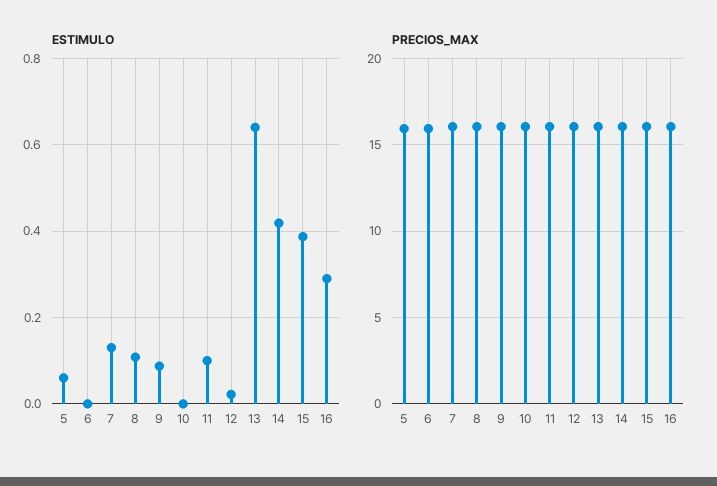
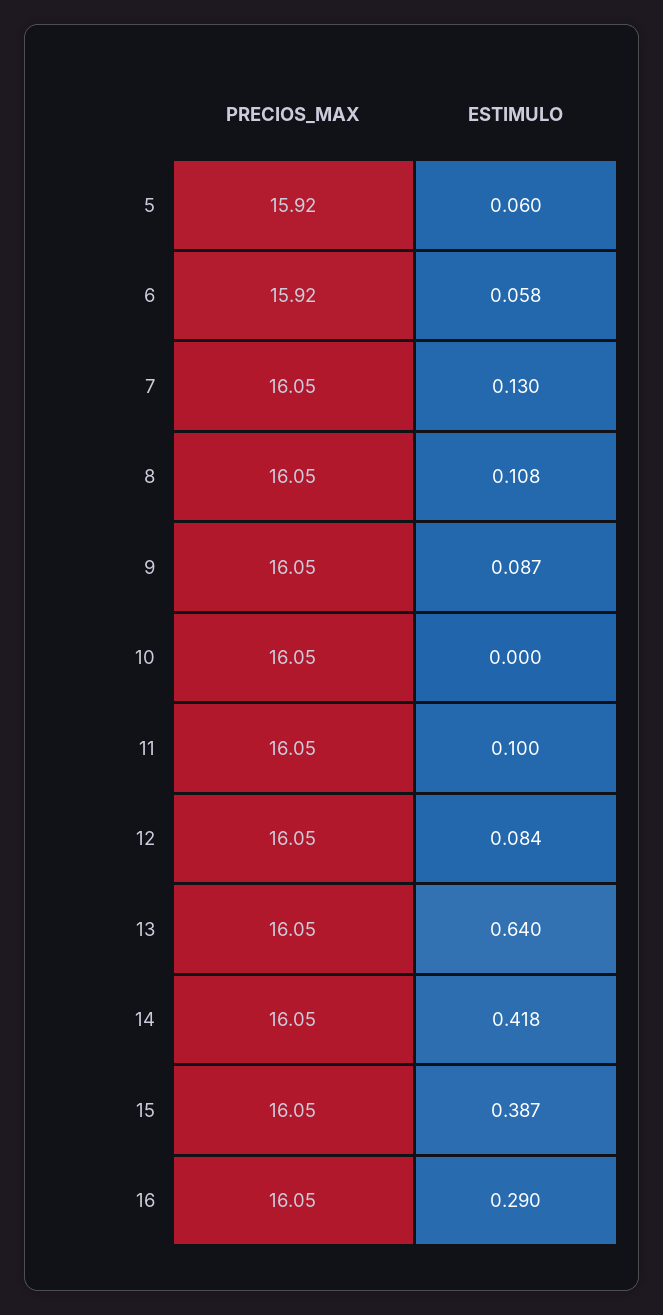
ESTIMULO, 6: 0 -> 0.058
ESTIMULO, 12: 0.02 -> 0.084

